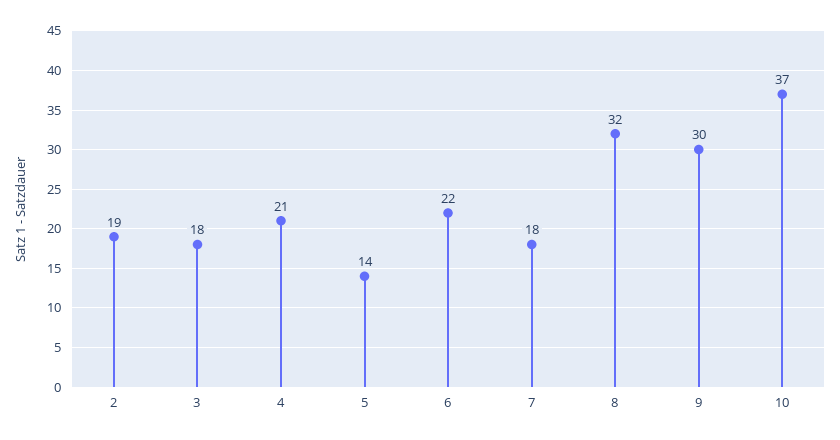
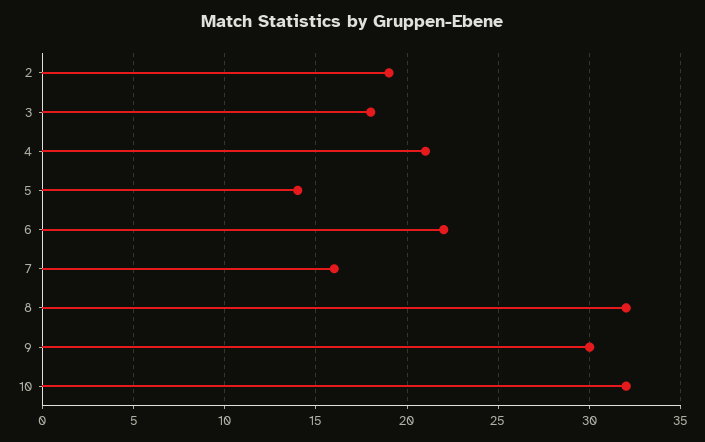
7: 18 -> 16
10: 37 -> 32

